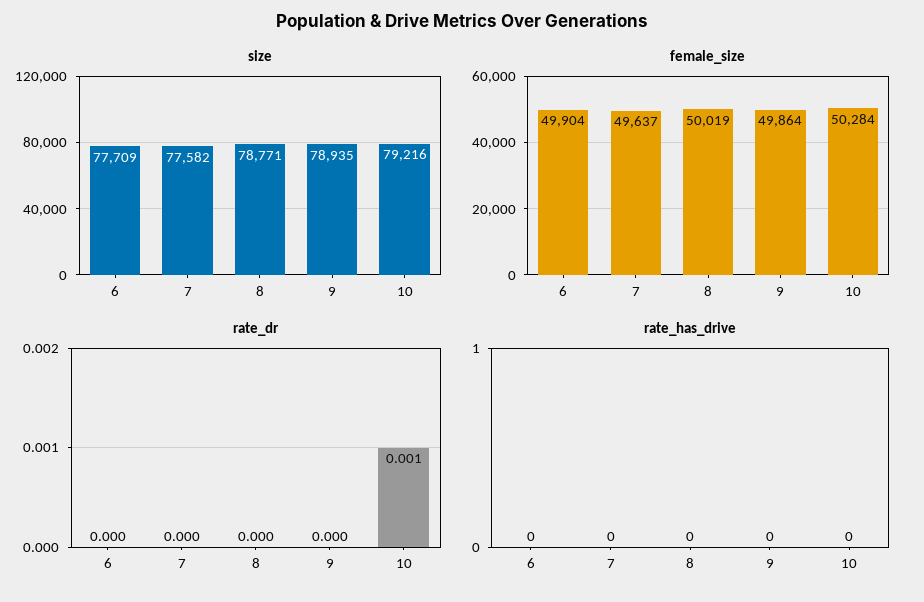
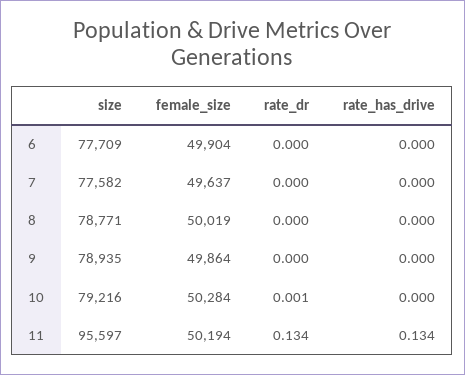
size, 11: none -> 95597
female_size, 11: none -> 50194
rate_dr, 11: none -> 0.134
rate_has_drive, 11: none -> 0.134

